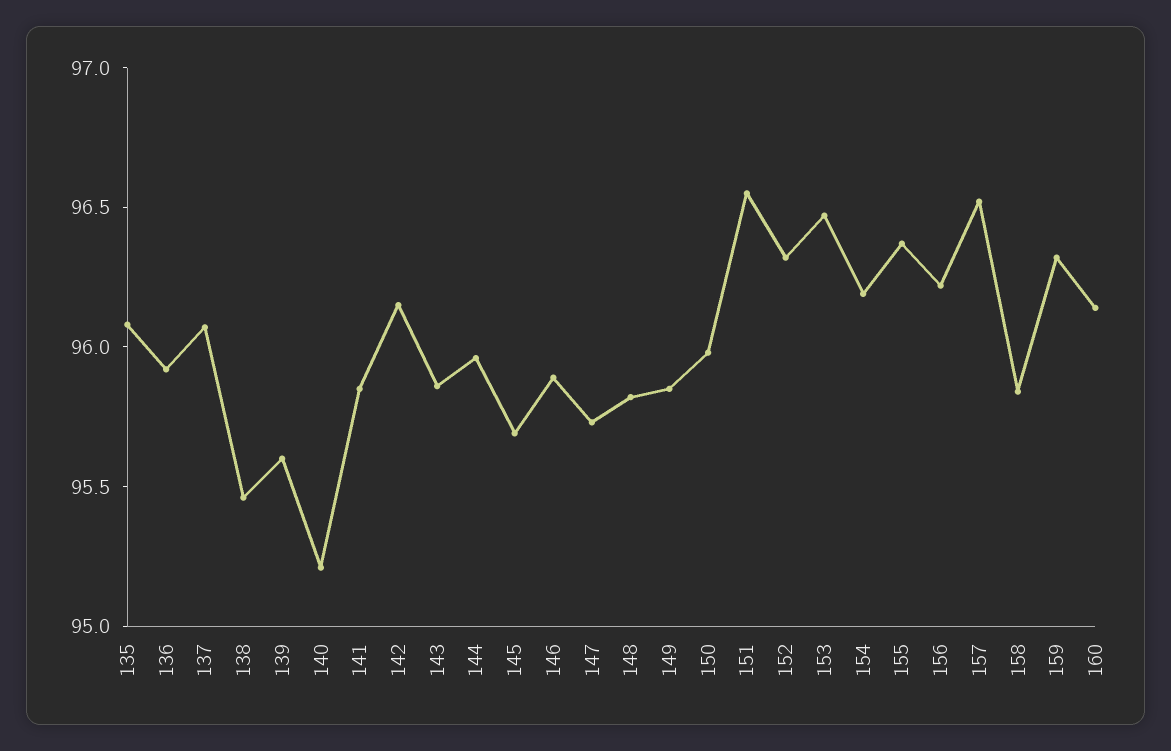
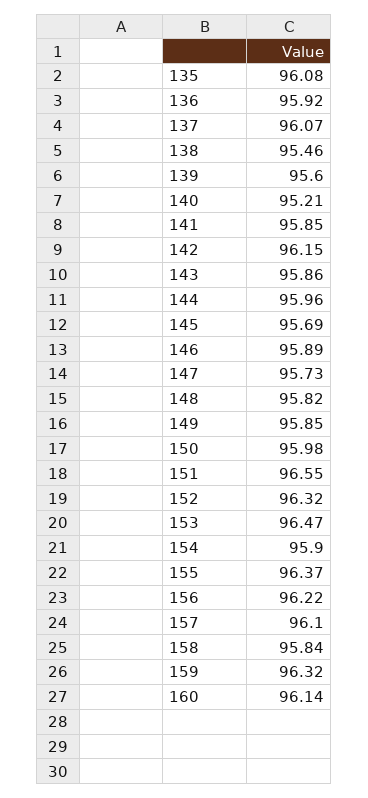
154: 96.2 -> 95.9
157: 96.5 -> 96.1

